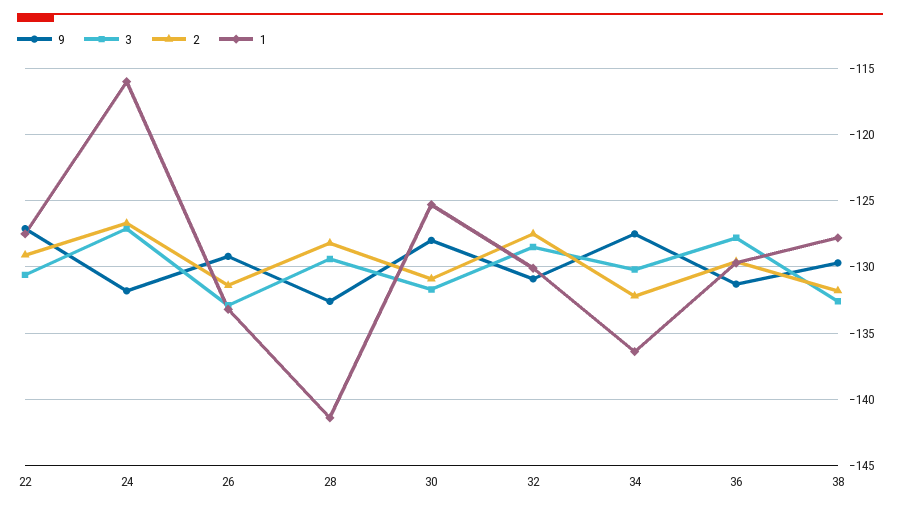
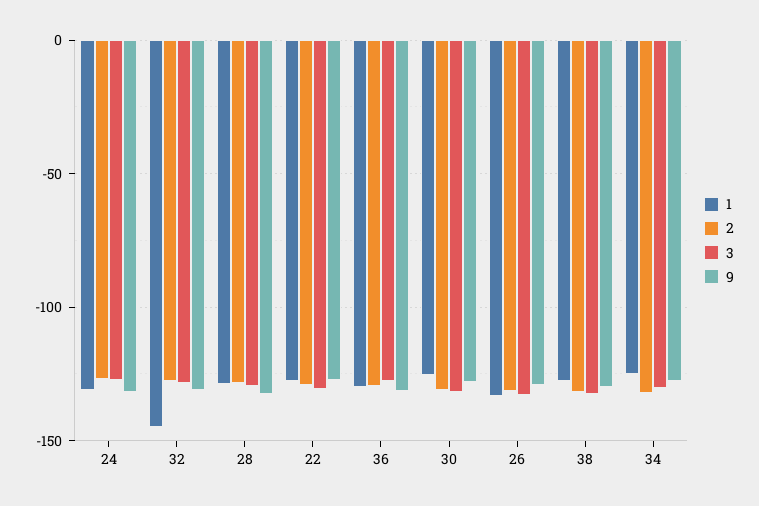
1, 24: -116 -> -130
1, 28: -141.5 -> -130
1, 32: -130 -> -145
1, 34: -136.5 -> -125

